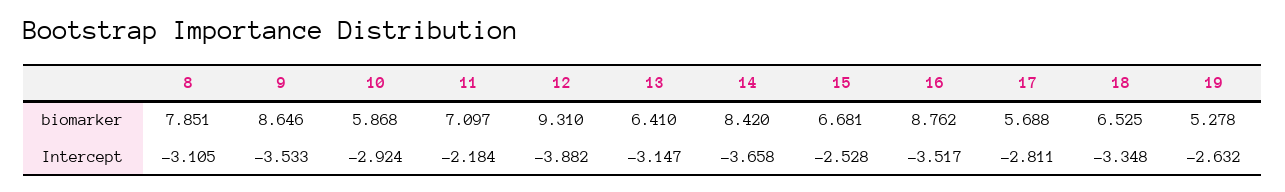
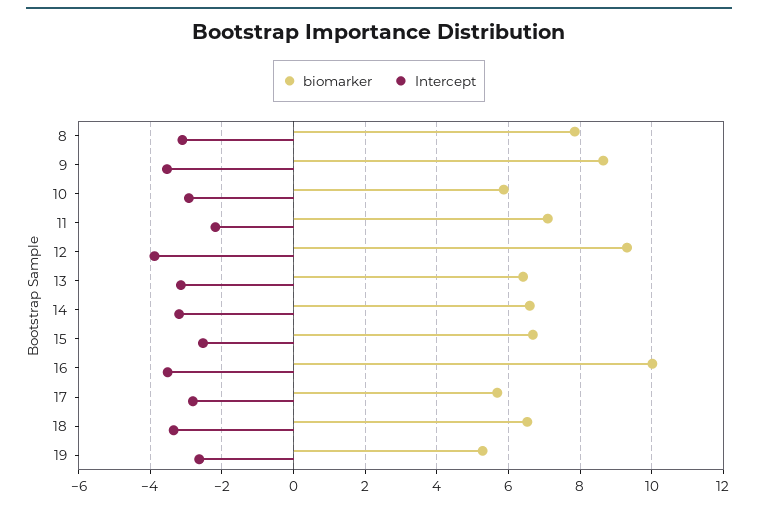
biomarker, 14: 8.42 -> 6.6
biomarker, 16: 8.762 -> 10
Intercept, 14: -3.658 -> -3.2

